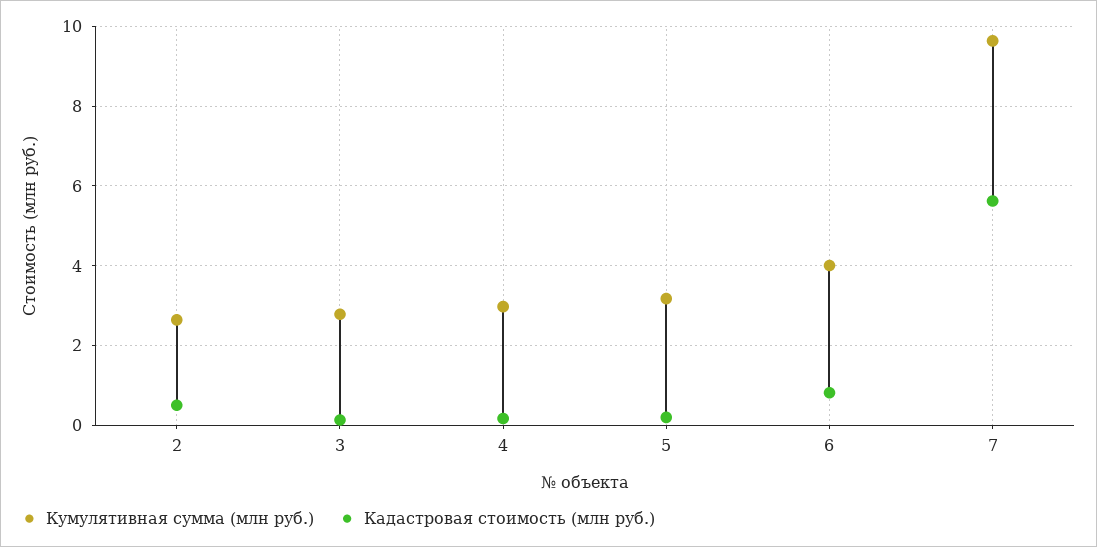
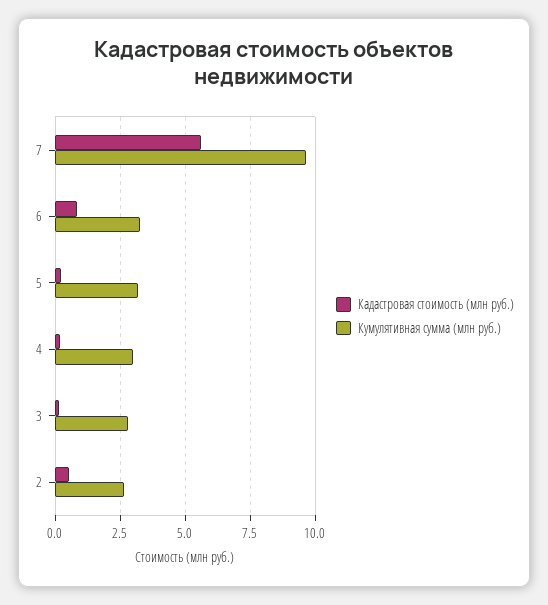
Кумулятивная сумма (млн руб.), 6: 4 -> 3.25

